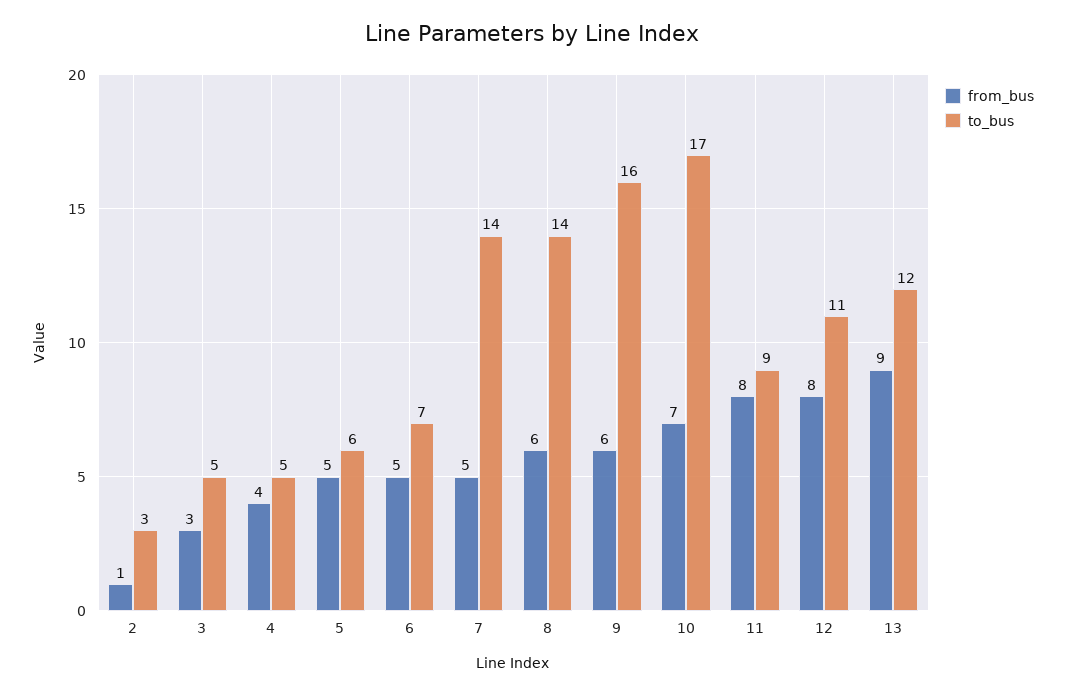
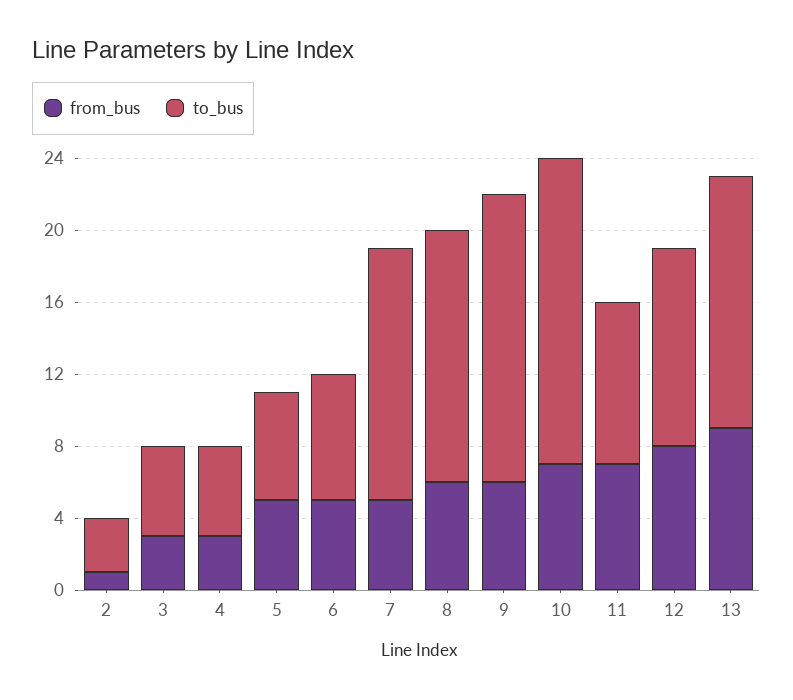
from_bus, 4: 4 -> 3
from_bus, 11: 8 -> 7
to_bus, 13: 12 -> 14

